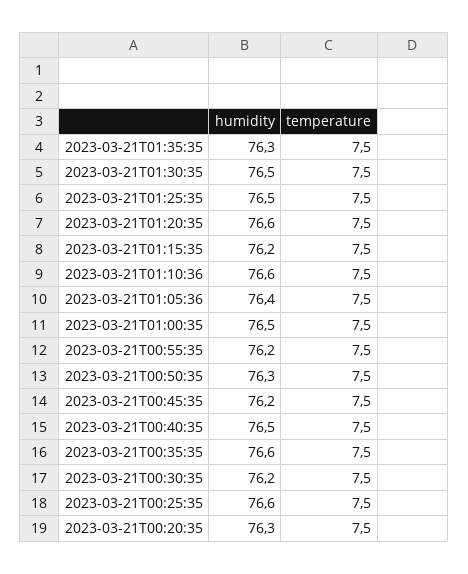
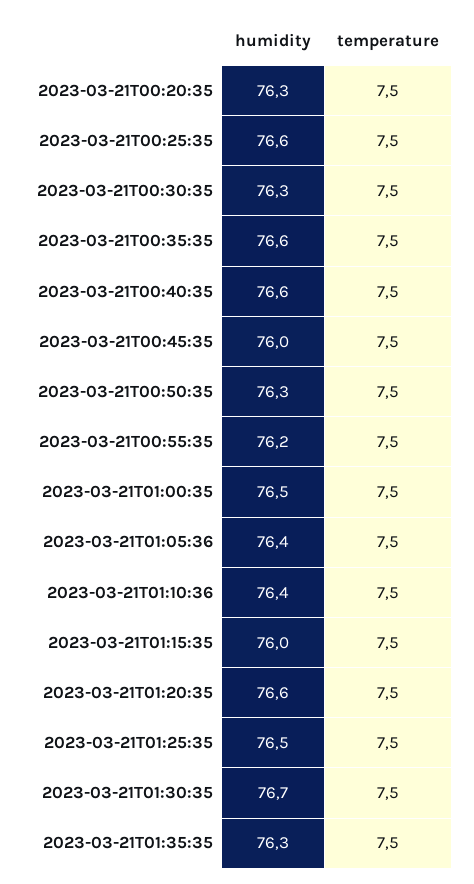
humidity, 2023-03-21T01:30:35: 76.5 -> 76.7
humidity, 2023-03-21T01:15:35: 76.2 -> 76
humidity, 2023-03-21T01:10:36: 76.6 -> 76.4
humidity, 2023-03-21T00:45:35: 76.2 -> 76
humidity, 2023-03-21T00:40:35: 76.5 -> 76.6
humidity, 2023-03-21T00:30:35: 76.2 -> 76.3

